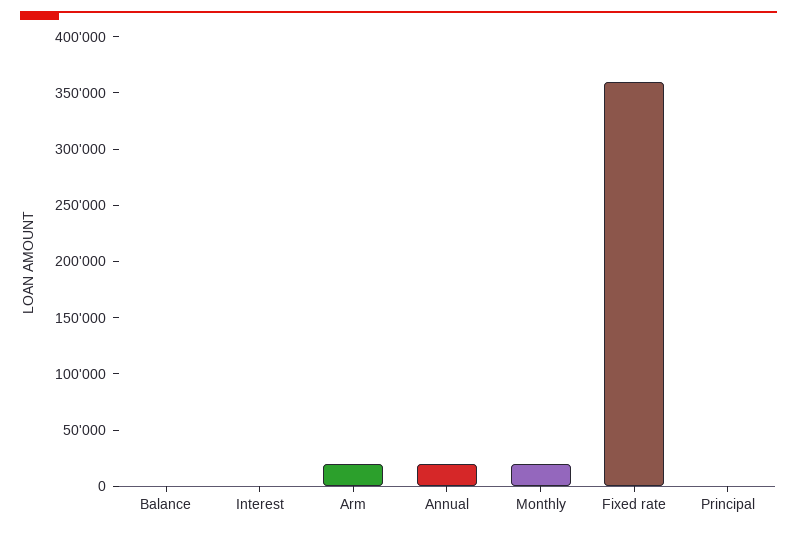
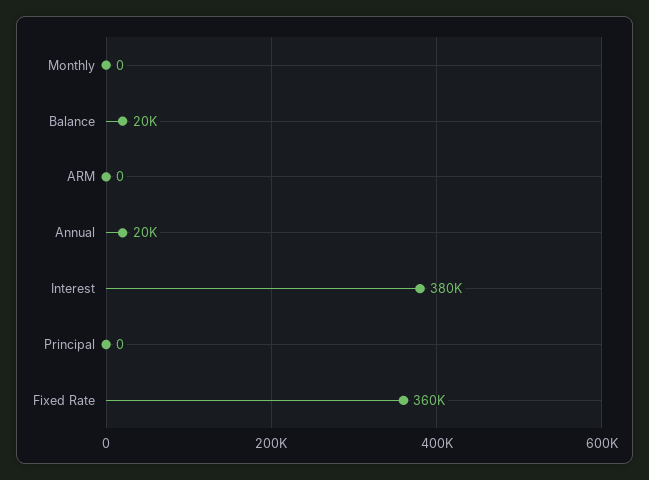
Balance: 0 -> 20000
Interest: 0 -> 380000
Arm: 20000 -> 0
Monthly: 20000 -> 0

